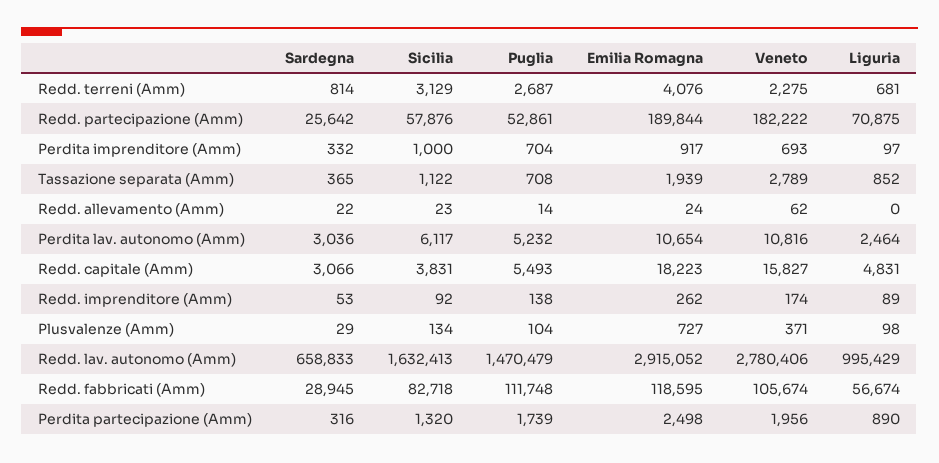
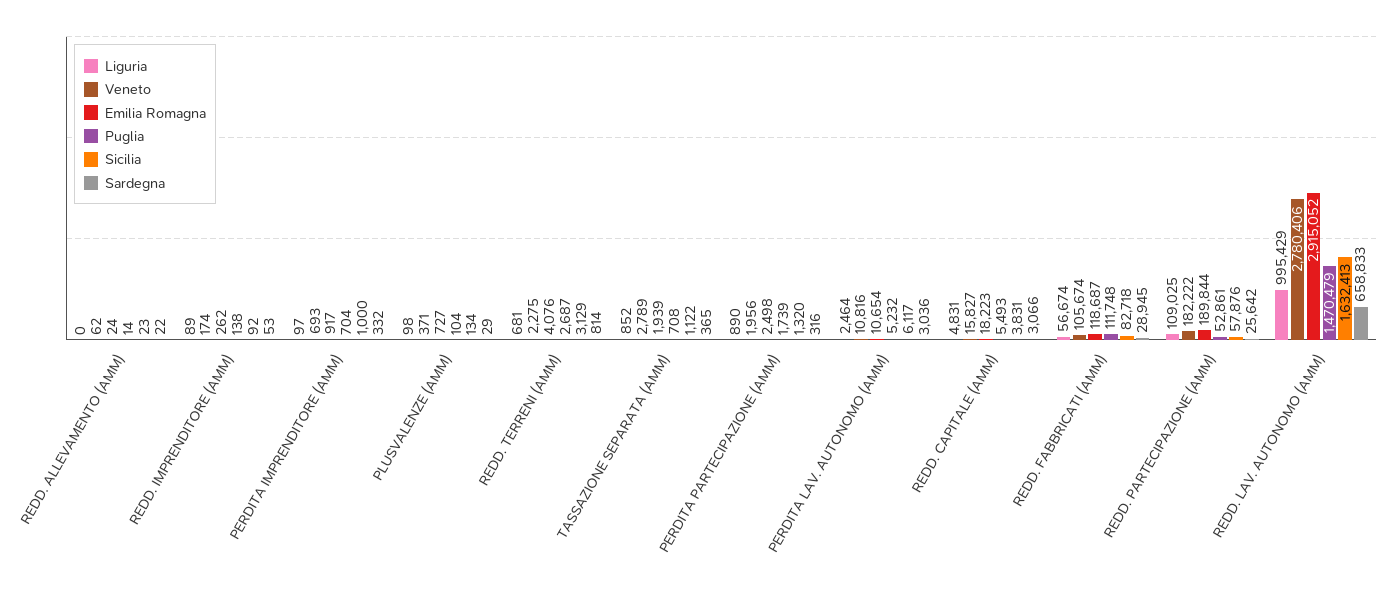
Liguria, Redd. partecipazione (Amm): 70875 -> 109025
Emilia Romagna, Redd. fabbricati (Amm): 118595 -> 118687

